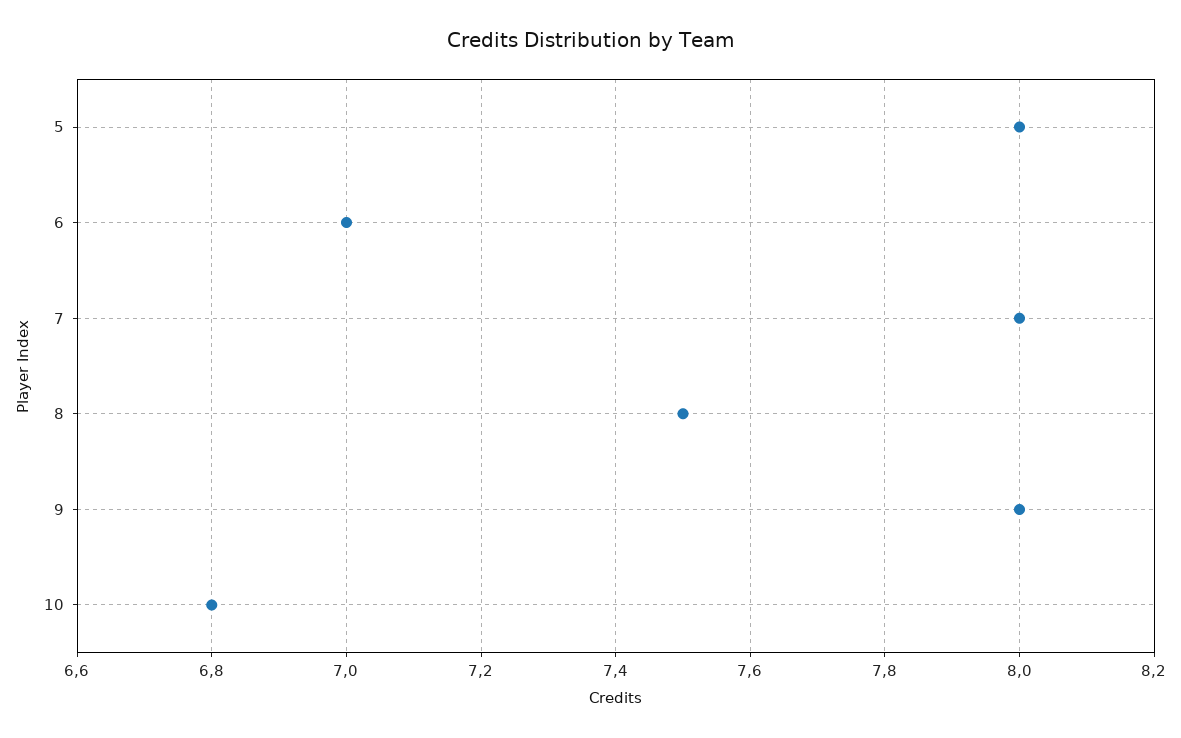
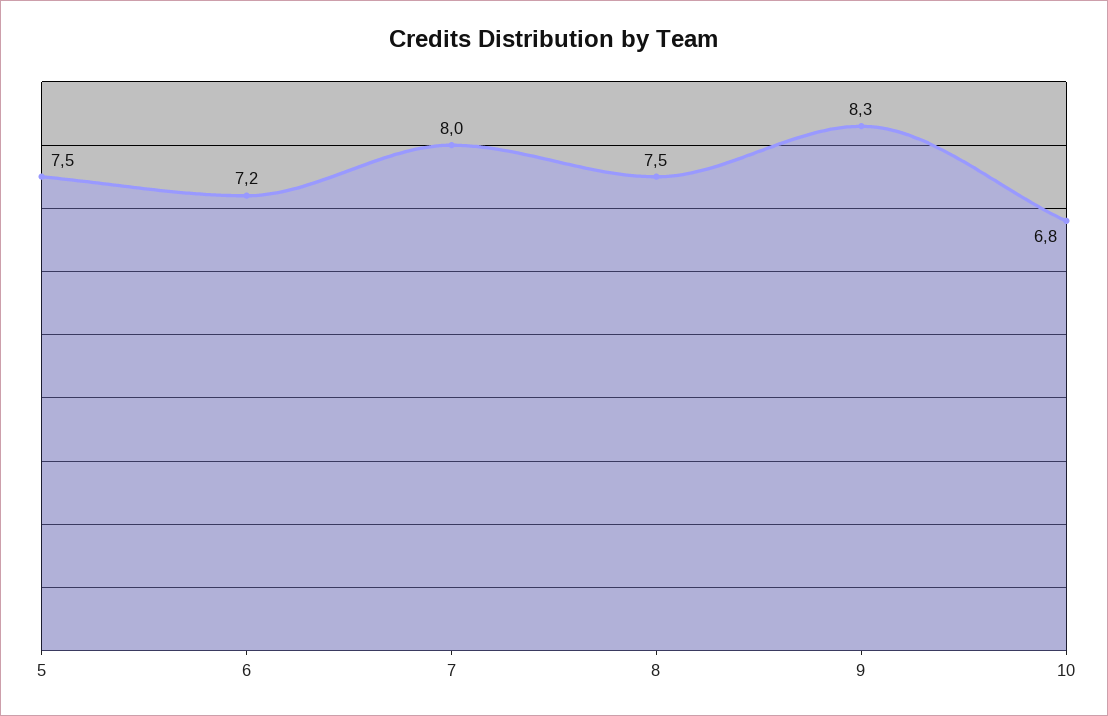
5: 8 -> 7.5
6: 7 -> 7.2
9: 8 -> 8.3

